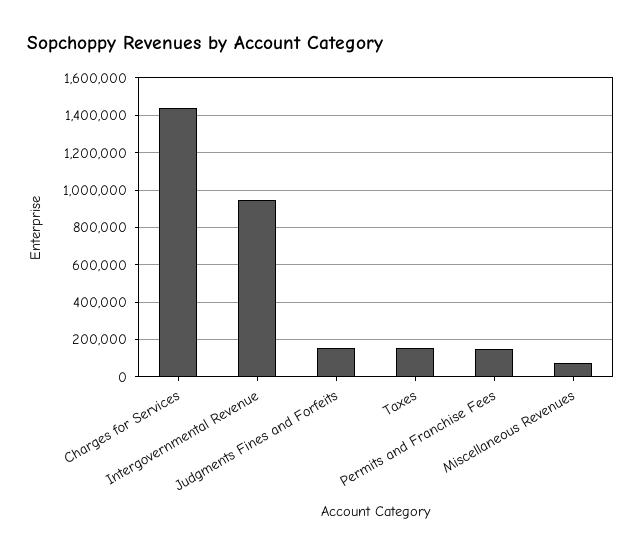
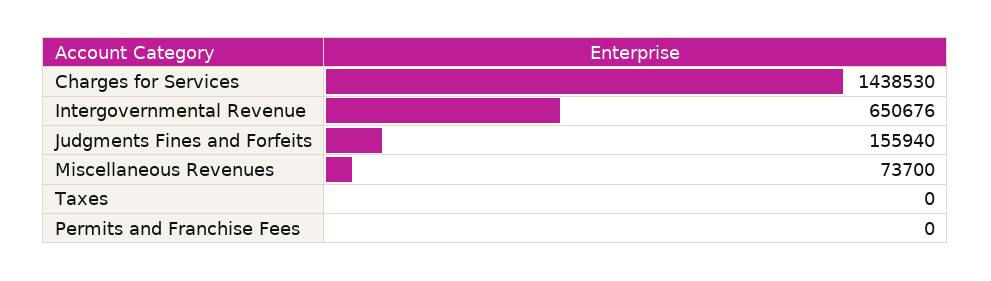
Intergovernmental Revenue: 950000 -> 650676
Taxes: 150000 -> 0
Permits and Franchise Fees: 150000 -> 0

